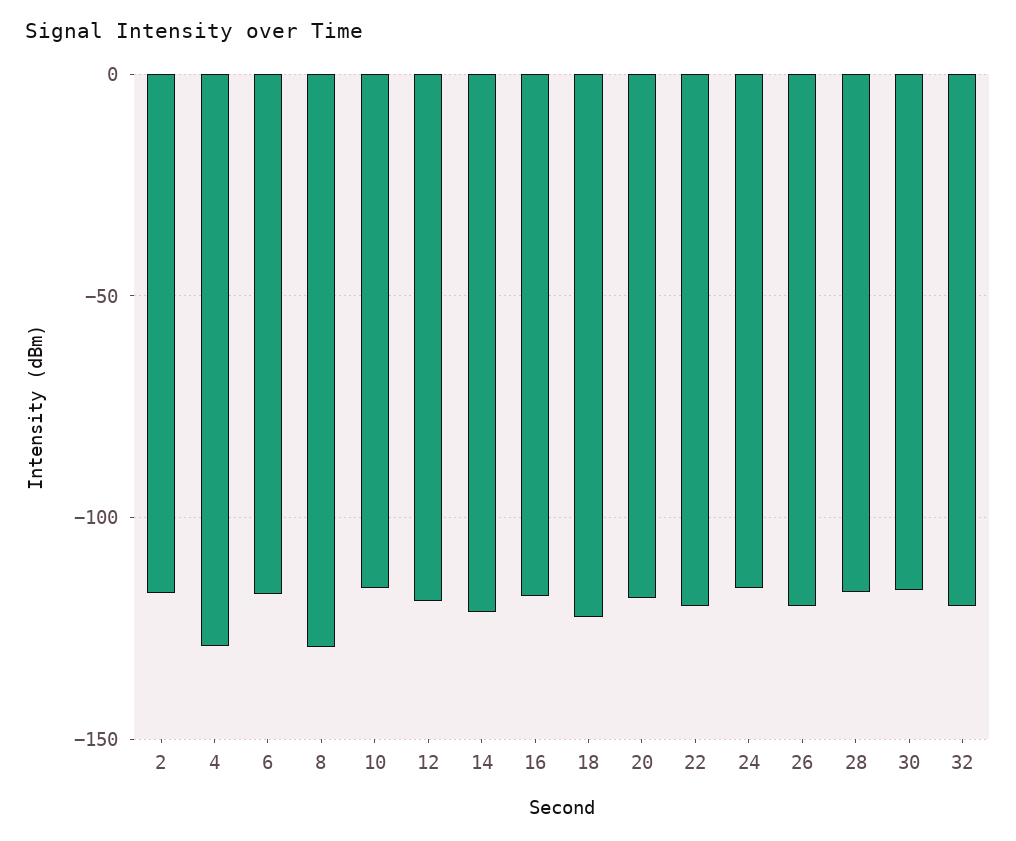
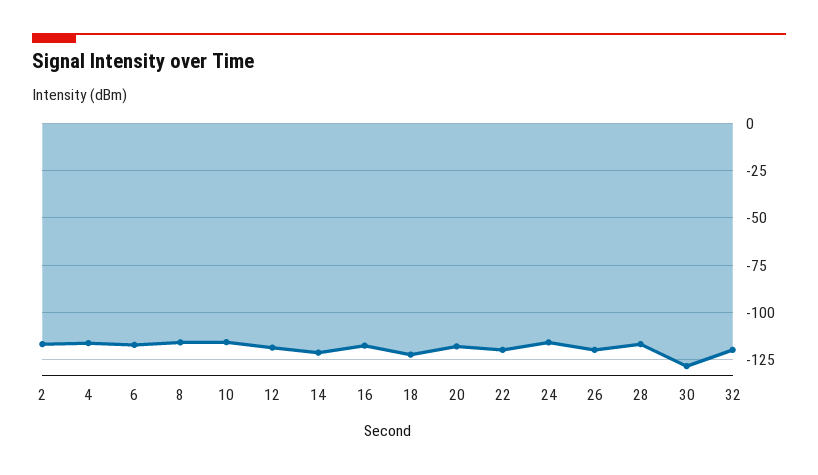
4: -130 -> -115
8: -130 -> -115
30: -115 -> -130

